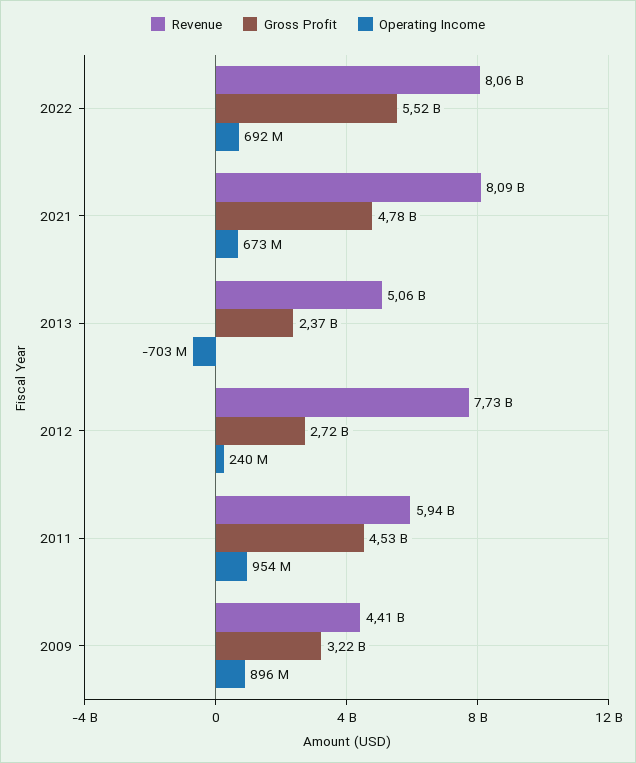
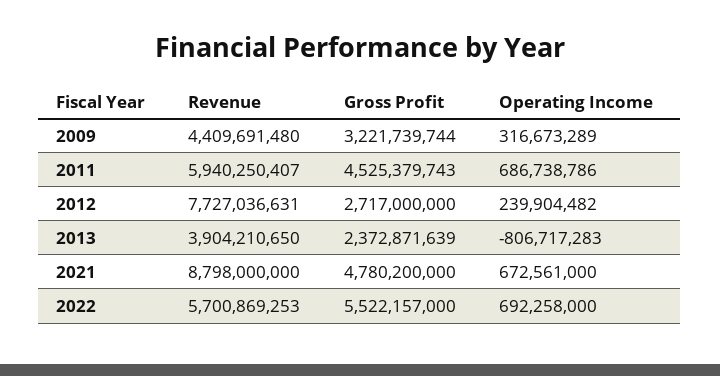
Revenue, 2022: 8060000000 -> 5700869253
Revenue, 2021: 8090000000 -> 8798000000
Revenue, 2013: 5060000000 -> 3904210650
Operating Income, 2013: -703000000 -> -806717283
Operating Income, 2011: 954000000 -> 686738786
Operating Income, 2009: 896000000 -> 316673289

